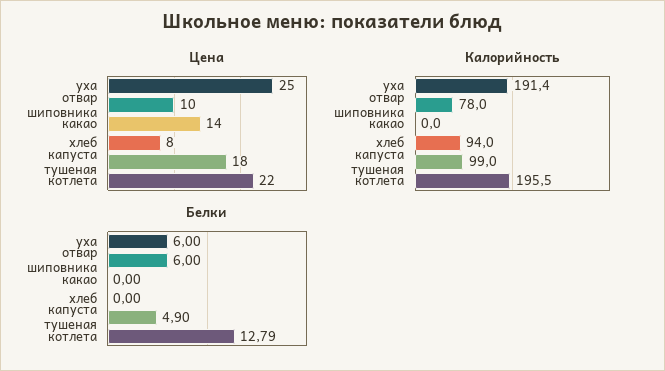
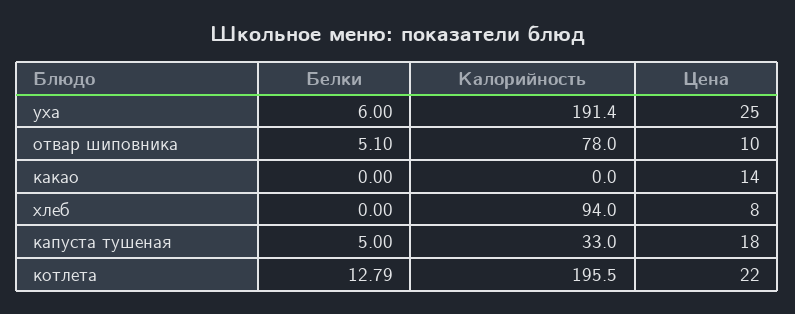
Калорийность, капуста тушеная: 99 -> 33
Белки, отвар шиповника: 6 -> 5.1
Белки, капуста тушеная: 4.9 -> 5

